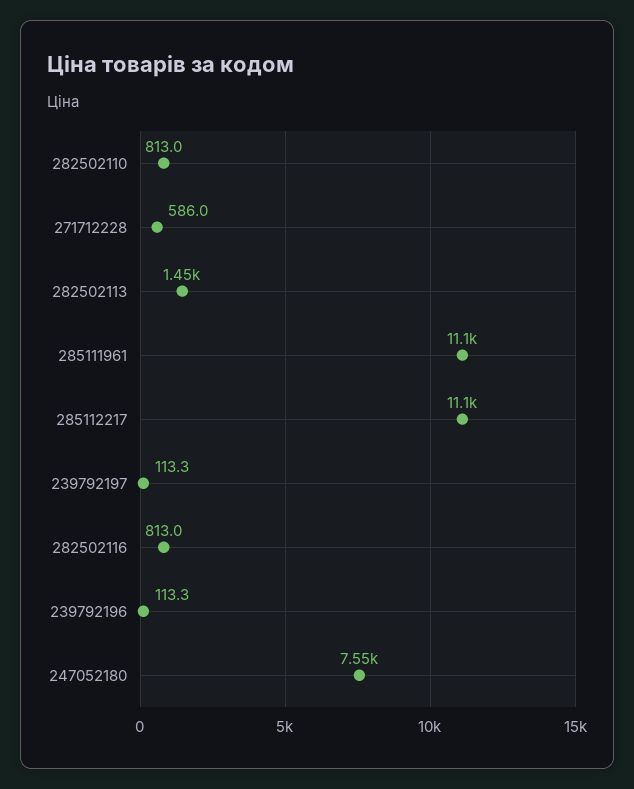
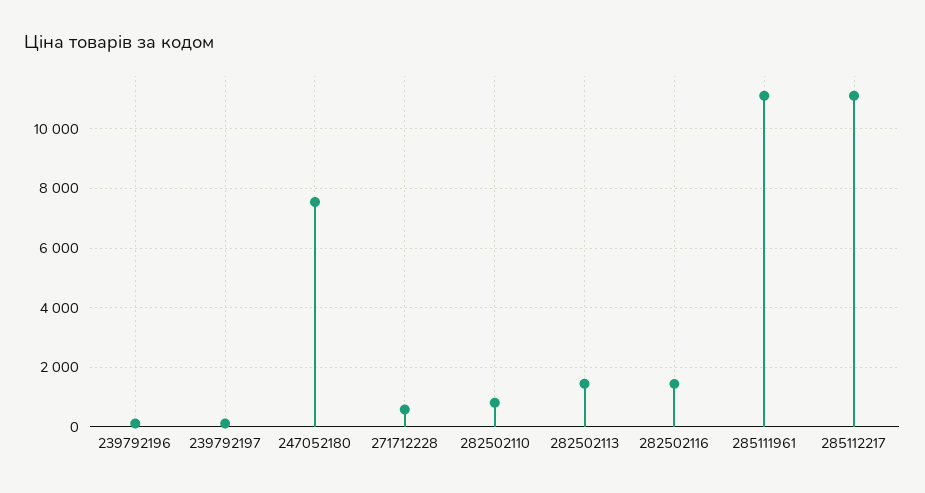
282502116: 813 -> 1500

